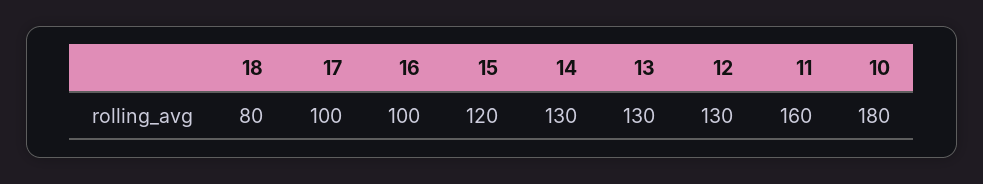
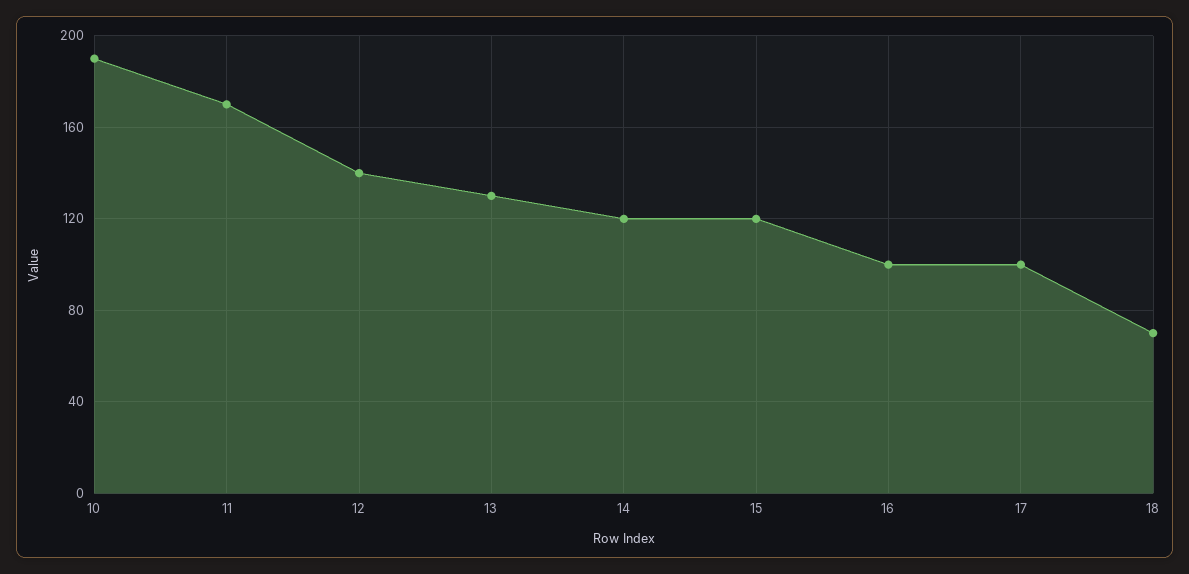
18: 80 -> 70
14: 130 -> 120
12: 130 -> 140
11: 160 -> 170
10: 180 -> 190

